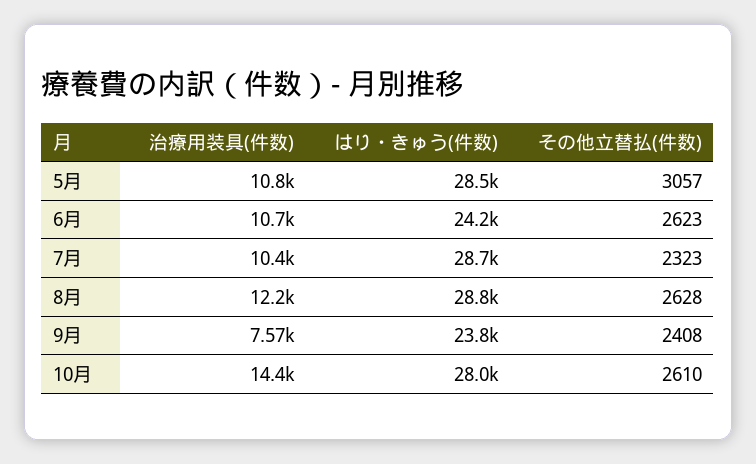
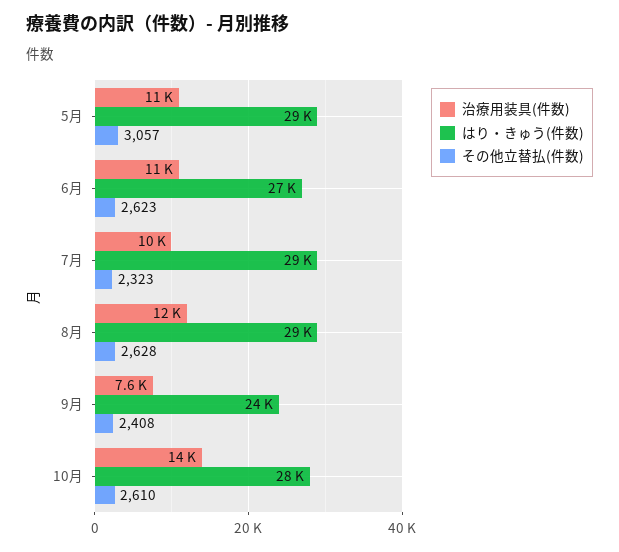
はり・きゅう(件数), 6月: 24200 -> 27000

